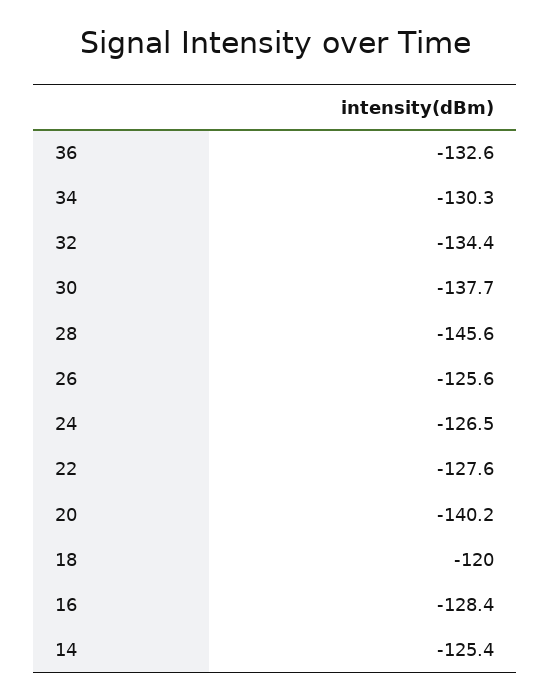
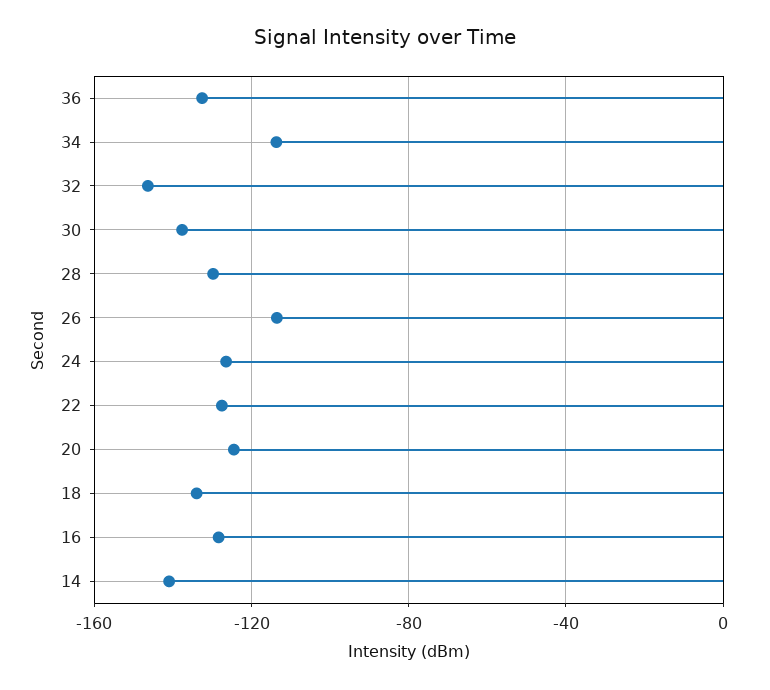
34: -130.3 -> -115
32: -134.4 -> -145
28: -145.6 -> -130
26: -125.6 -> -115
20: -140.2 -> -125
18: -120 -> -135
14: -125.4 -> -140

